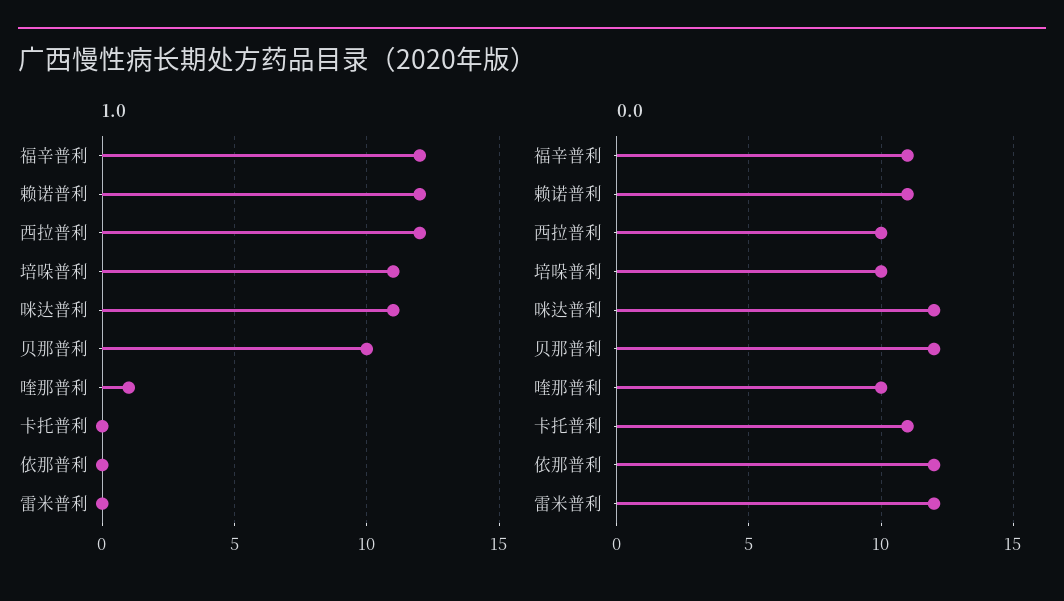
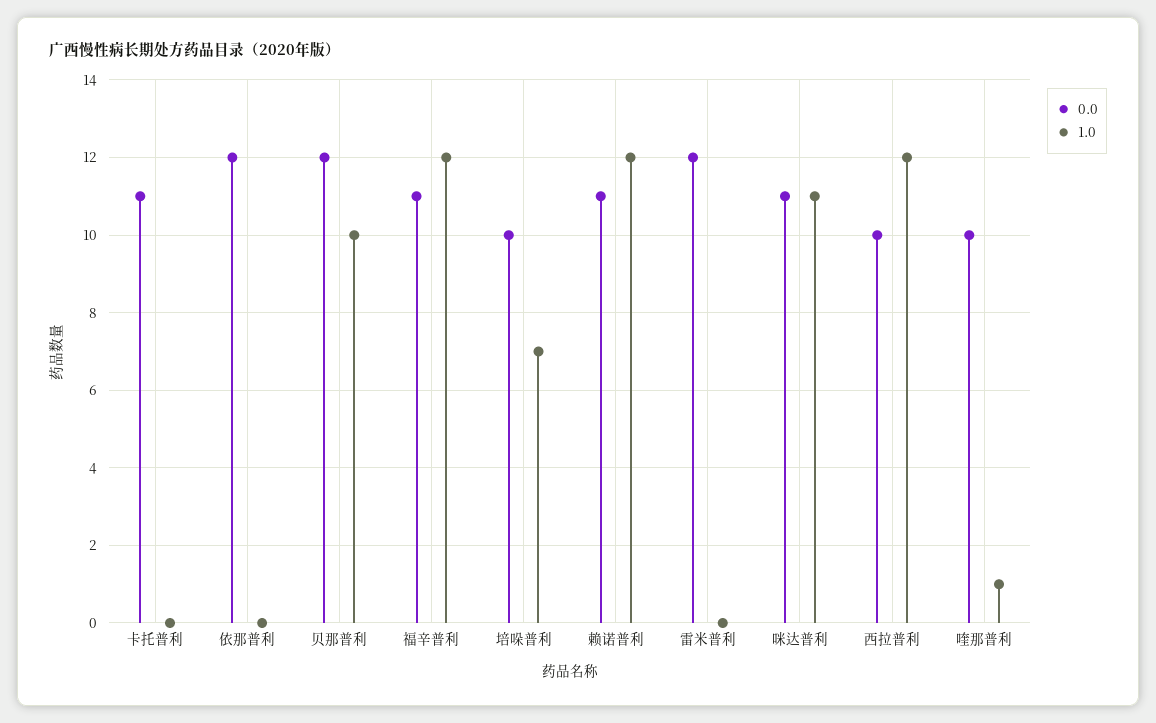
1.0, 培哚普利: 11 -> 7
0.0, 咪达普利: 12 -> 11

